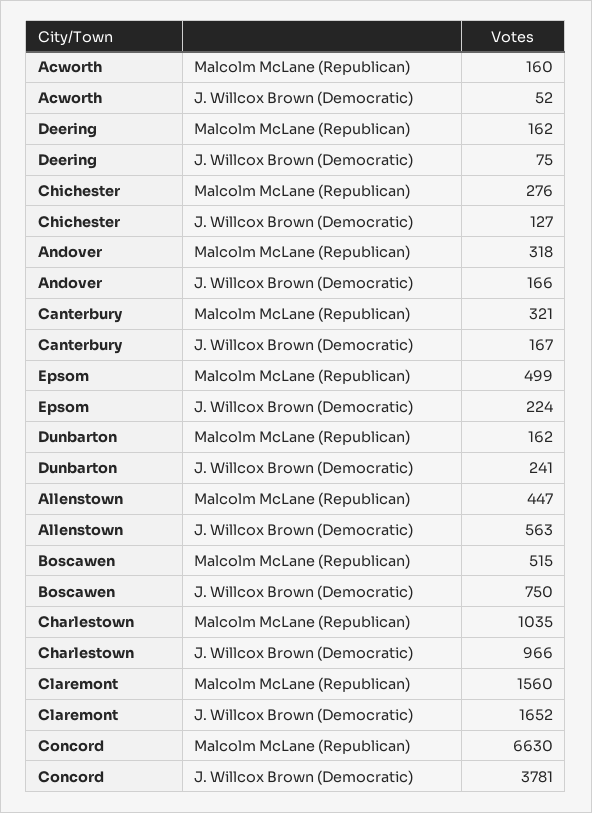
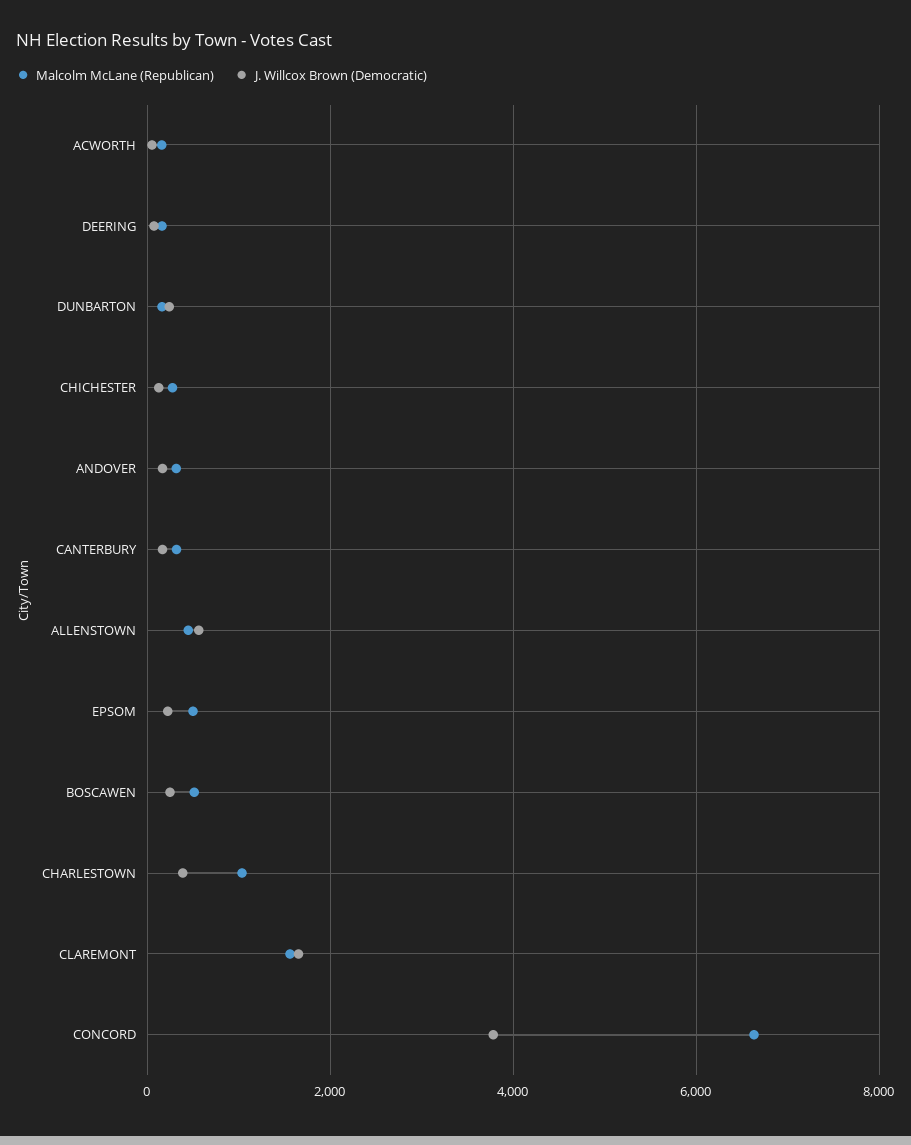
J. Willcox Brown (Democratic), Boscawen: 750 -> 200
J. Willcox Brown (Democratic), Charlestown: 966 -> 400

